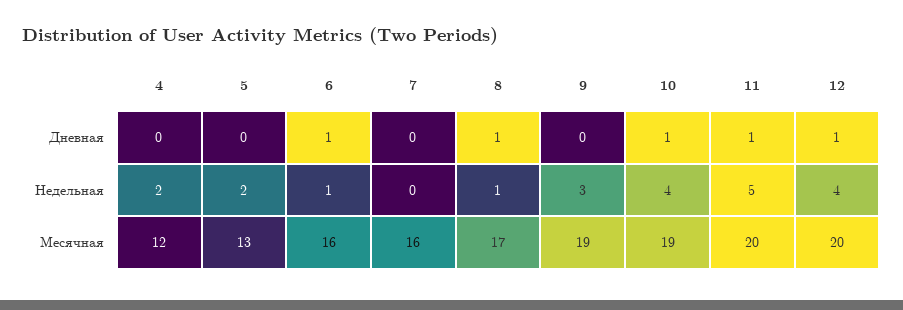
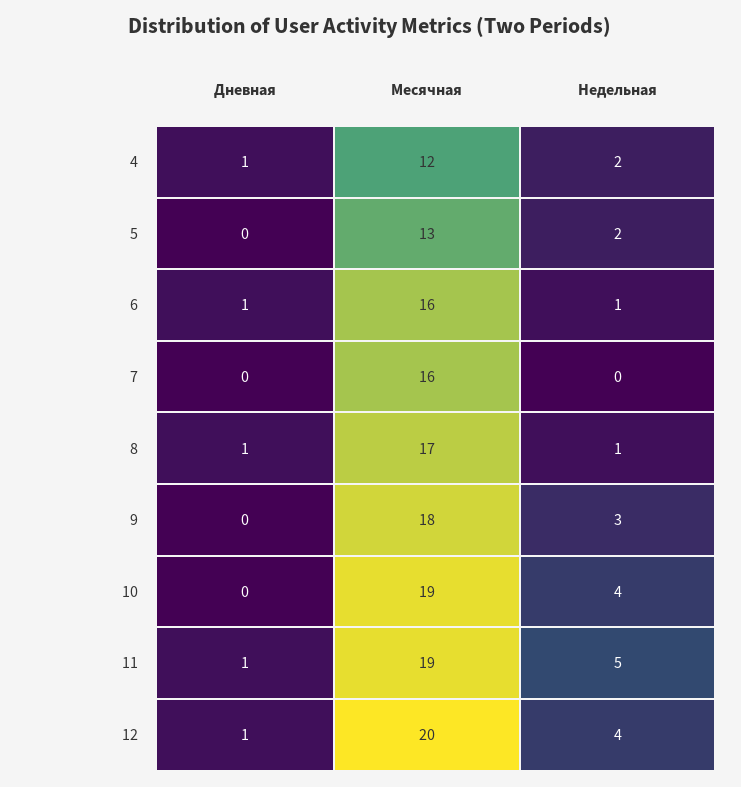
4, Дневная: 0 -> 1
10, Дневная: 1 -> 0
9, Месячная: 19 -> 18
11, Месячная: 20 -> 19

